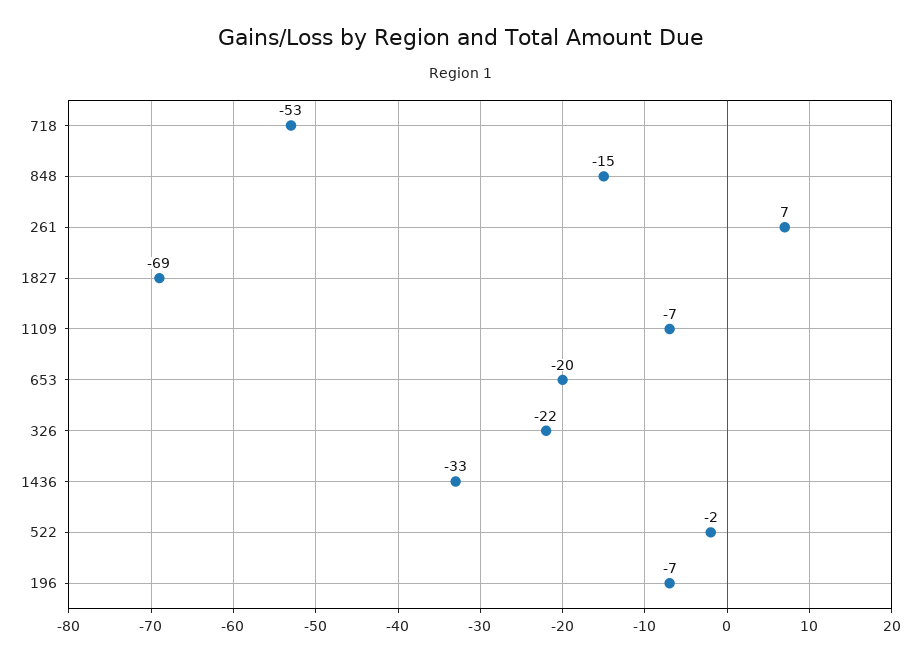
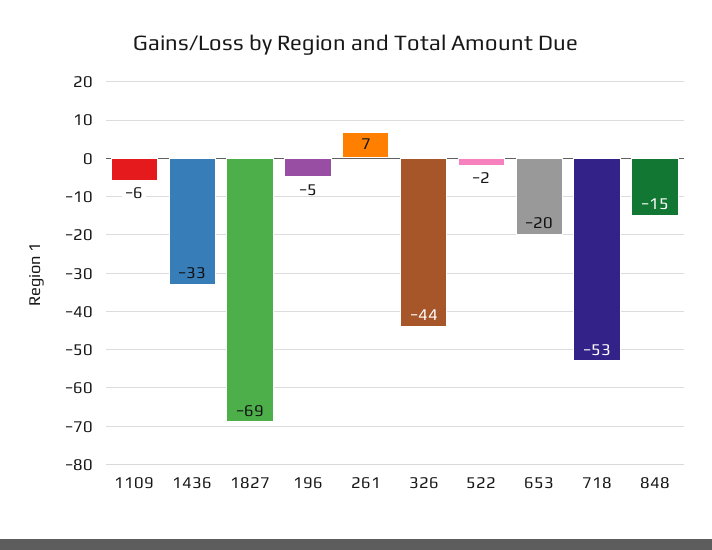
1109: -7 -> -6
326: -22 -> -44
196: -7 -> -5

